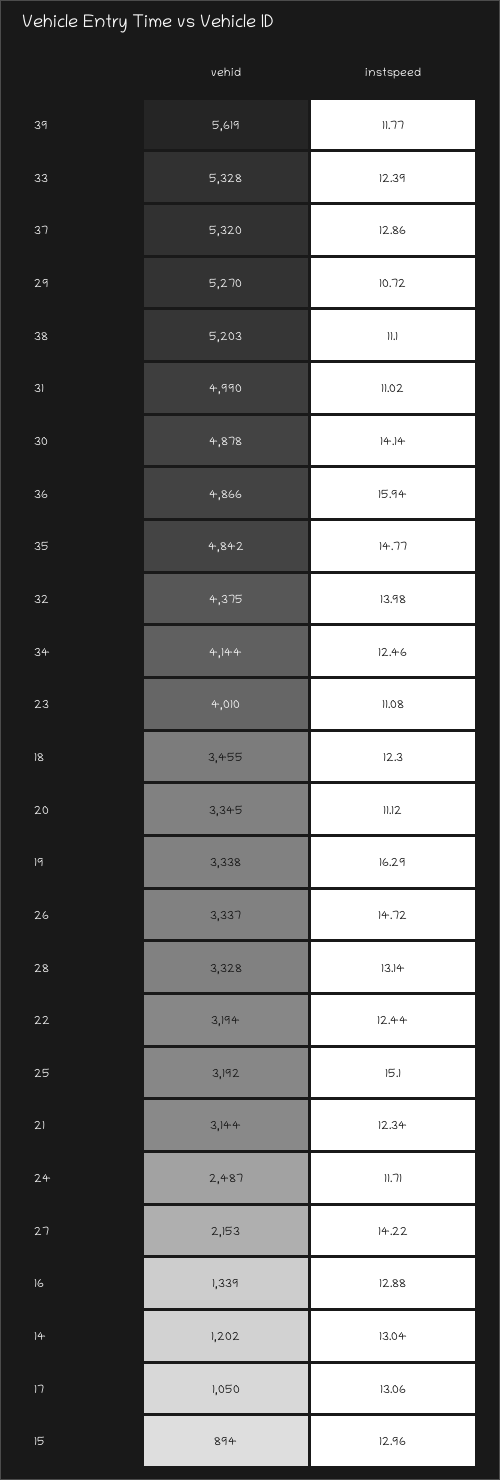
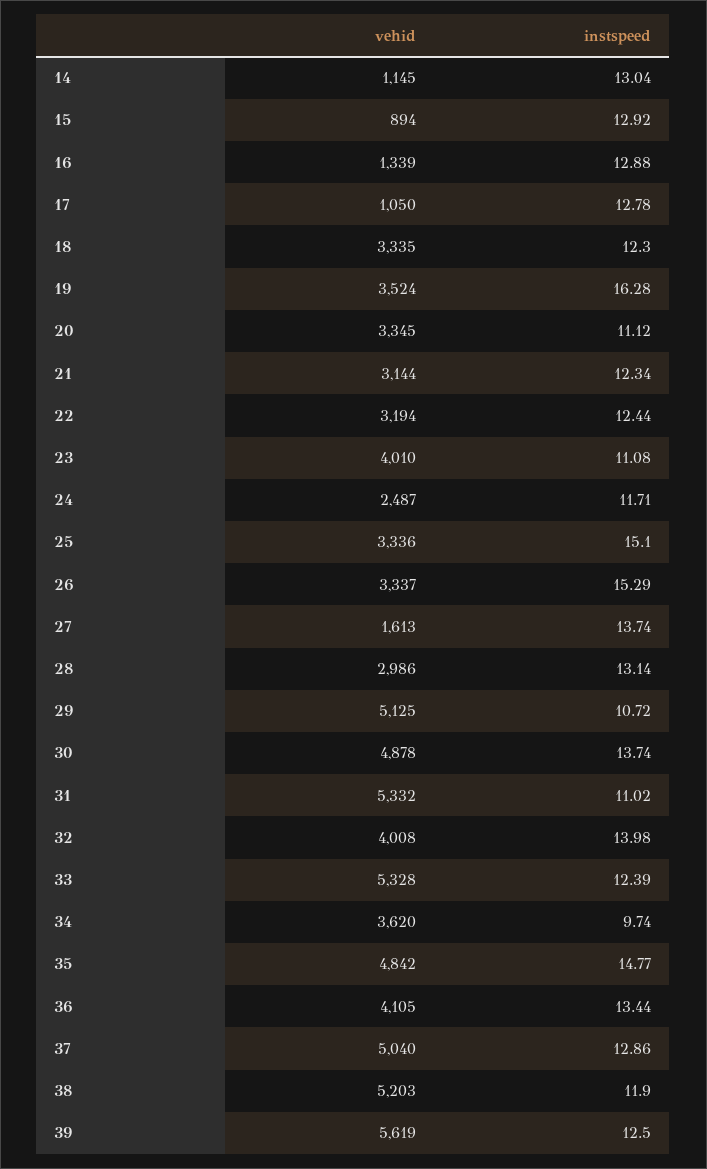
instspeed, 39: 11.77 -> 12.5
vehid, 37: 5320 -> 5040
vehid, 29: 5270 -> 5125
instspeed, 38: 11.1 -> 11.9
vehid, 31: 4990 -> 5332
instspeed, 30: 14.14 -> 13.74
vehid, 36: 4866 -> 4105
instspeed, 36: 15.94 -> 13.44
vehid, 32: 4375 -> 4008
vehid, 34: 4144 -> 3620
instspeed, 34: 12.46 -> 9.74
vehid, 18: 3455 -> 3335
vehid, 19: 3338 -> 3524
instspeed, 19: 16.29 -> 16.28
instspeed, 26: 14.72 -> 15.29
vehid, 28: 3328 -> 2986
vehid, 25: 3192 -> 3336
vehid, 27: 2153 -> 1613
instspeed, 27: 14.22 -> 13.74
vehid, 14: 1202 -> 1145
instspeed, 17: 13.06 -> 12.78
instspeed, 15: 12.96 -> 12.92

